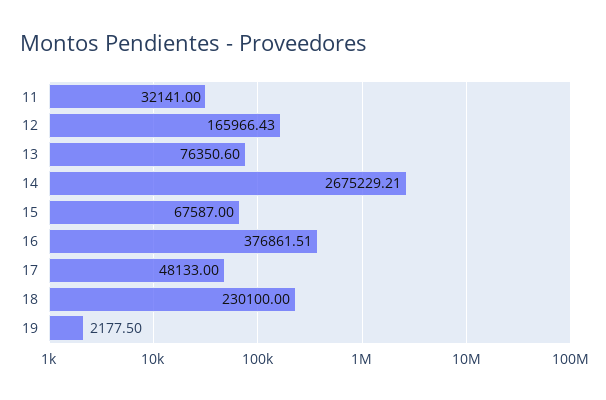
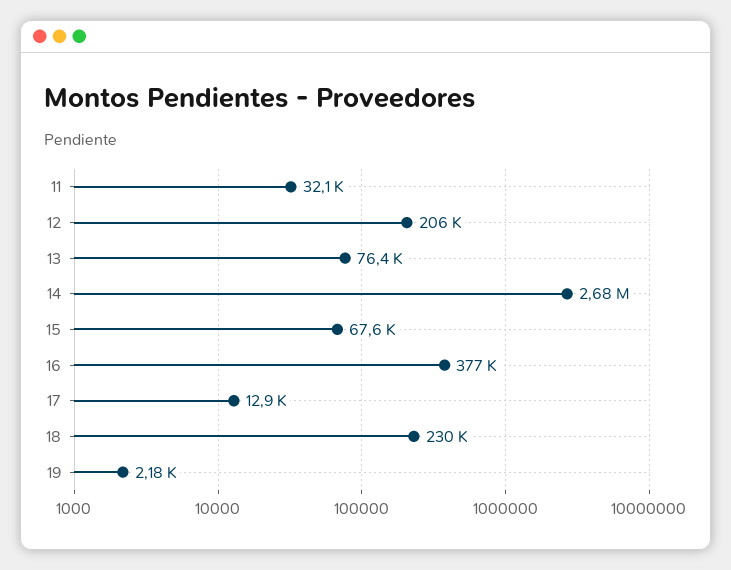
12: 165966.43 -> 206000
17: 48133 -> 12900

